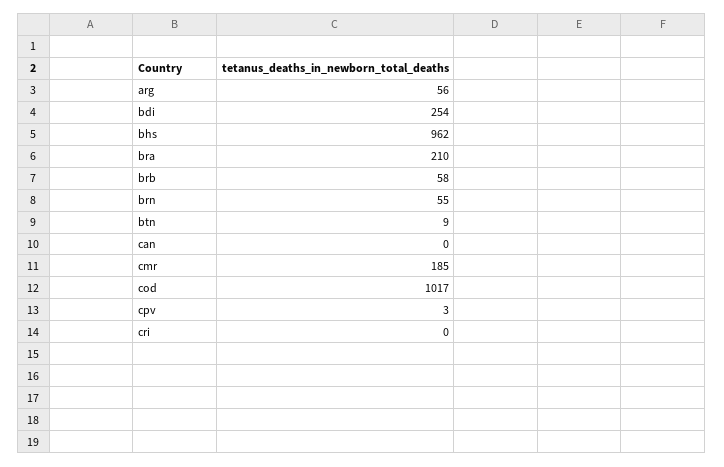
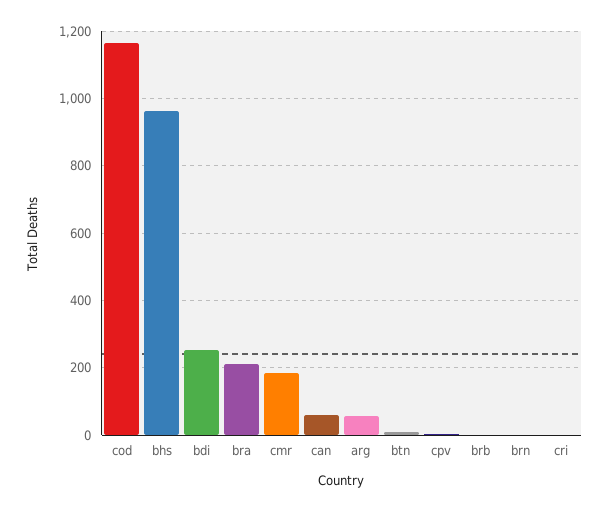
brb: 58 -> 0
brn: 55 -> 0
can: 0 -> 60
cod: 1017 -> 1160

